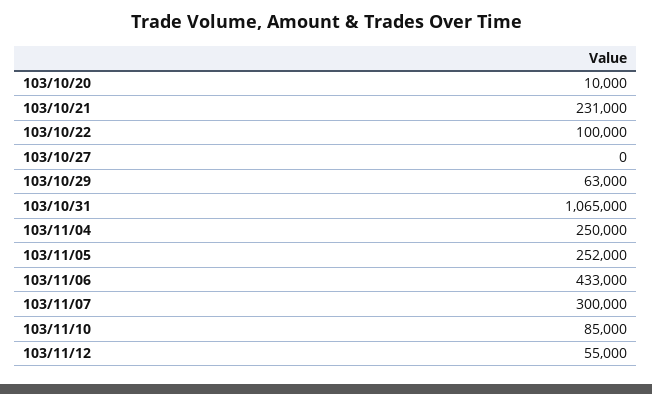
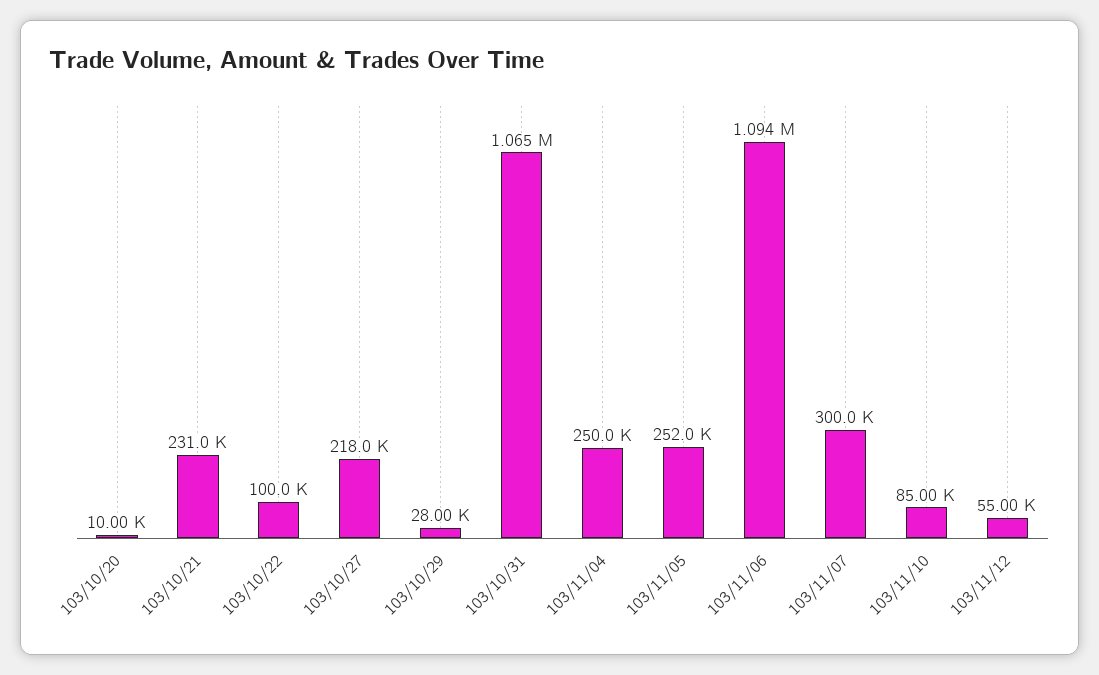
103/10/27: 0 -> 218000
103/10/29: 63000 -> 28000
103/11/06: 433000 -> 1094000

